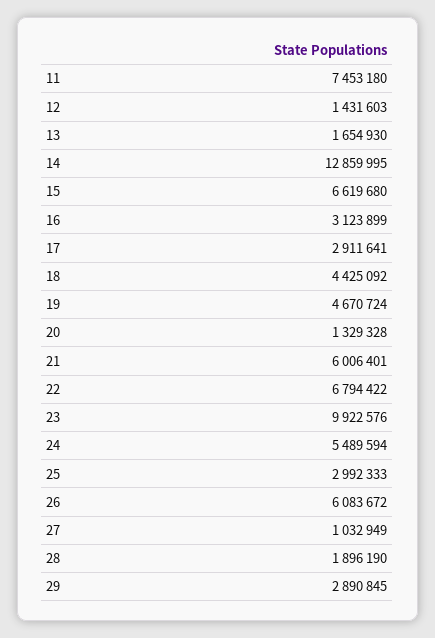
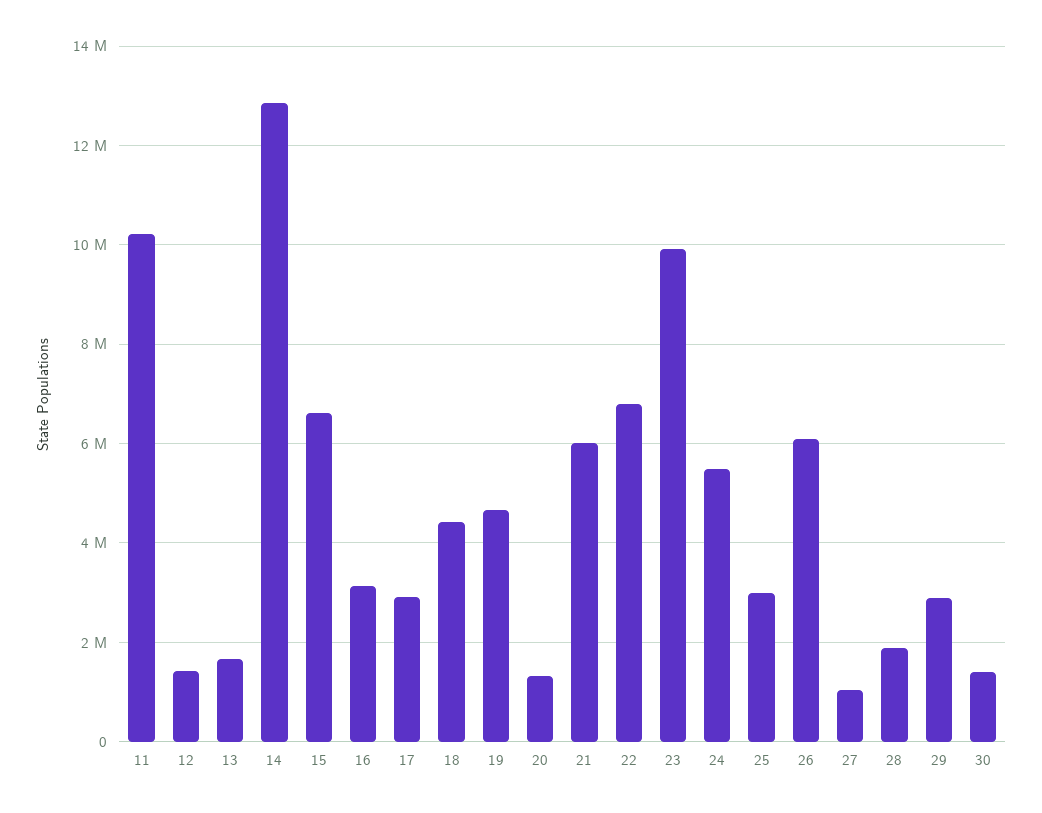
11: 7453180 -> 10200000
30: none -> 1400000

